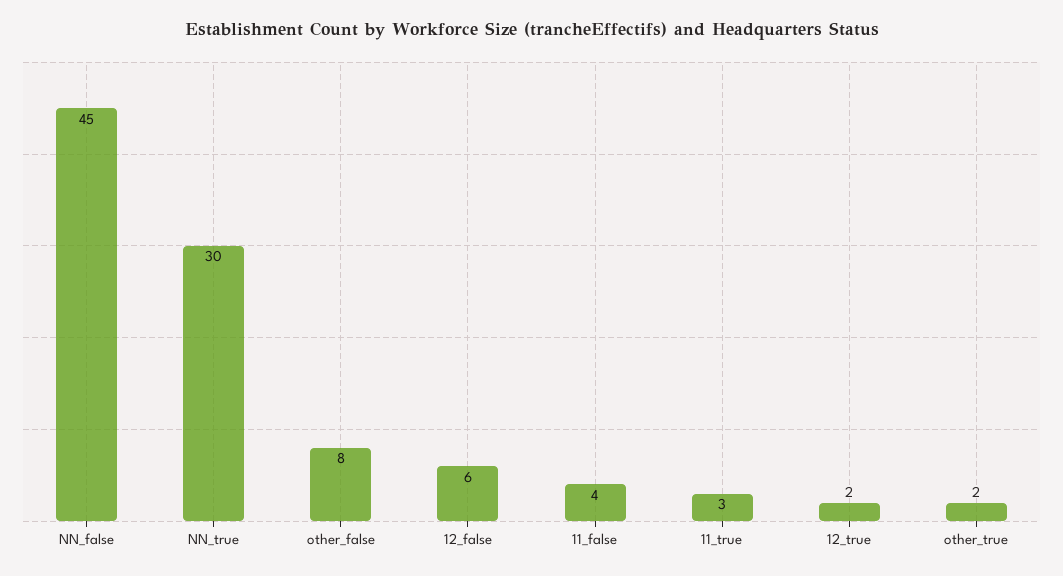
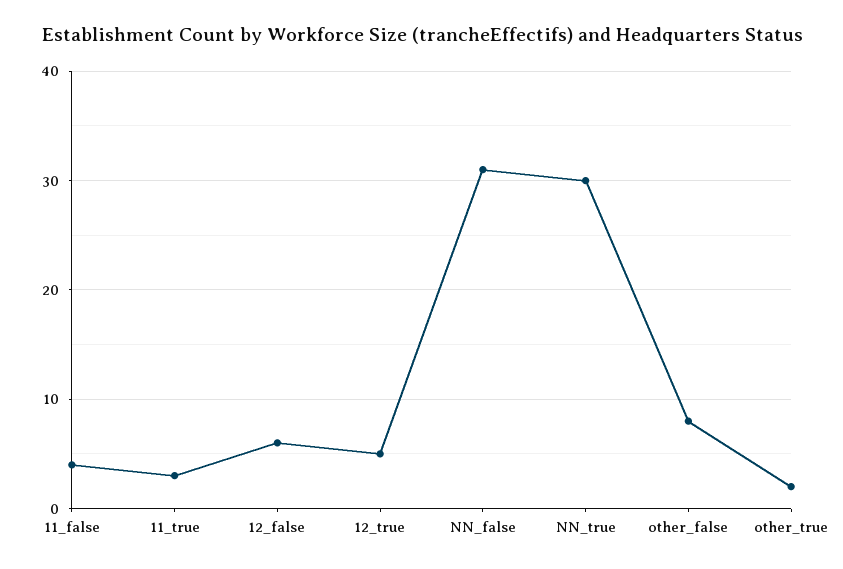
NN_false: 45 -> 31
12_true: 2 -> 5

